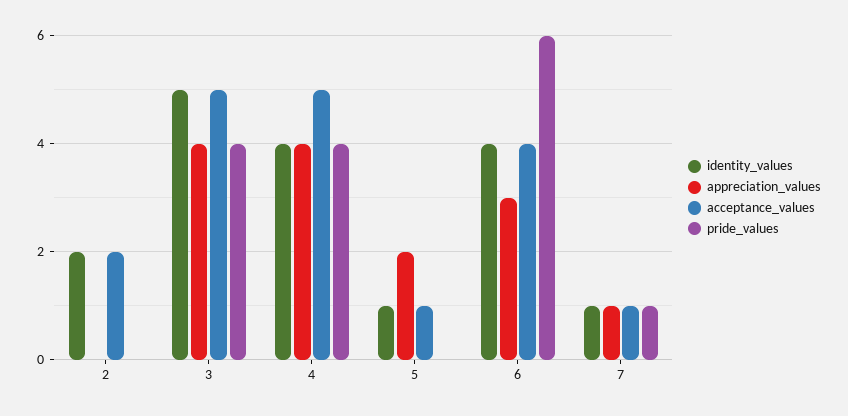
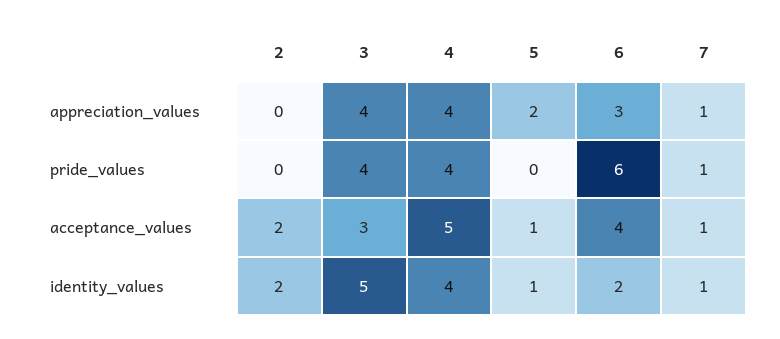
acceptance_values, 3: 5 -> 3
identity_values, 6: 4 -> 2

